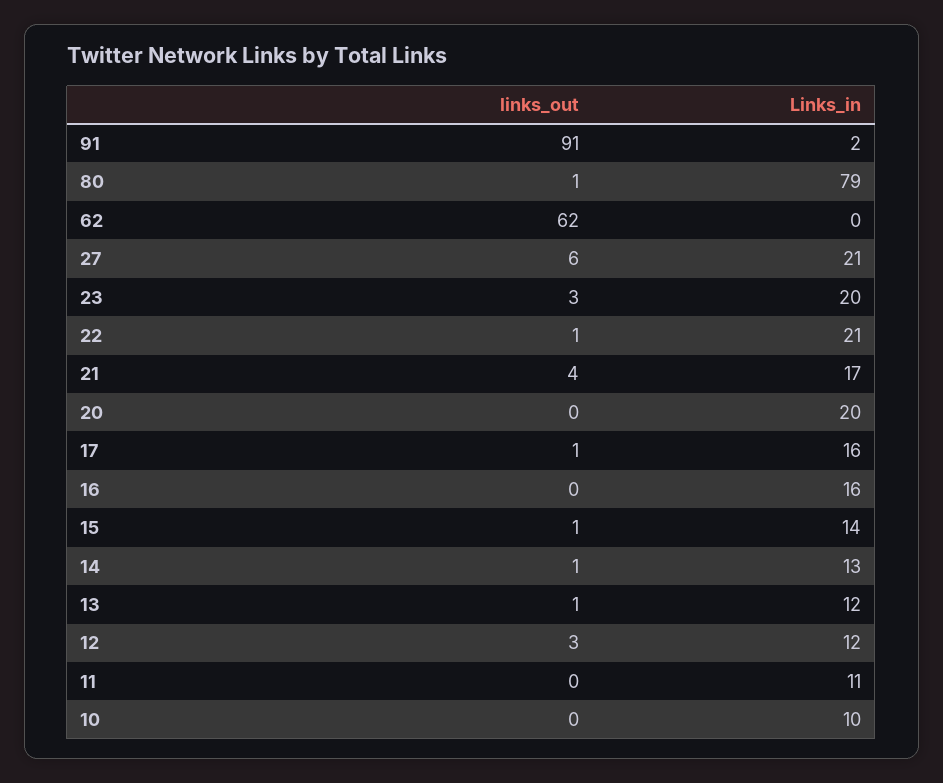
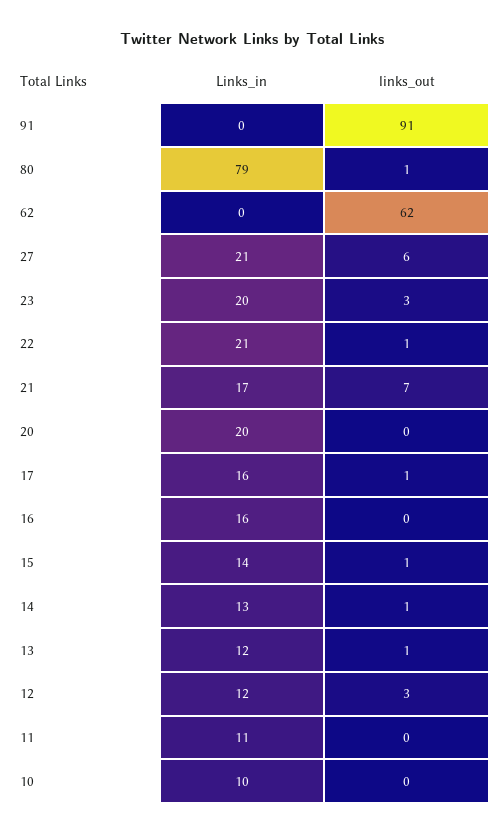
Links_in, 91: 2 -> 0
links_out, 21: 4 -> 7

